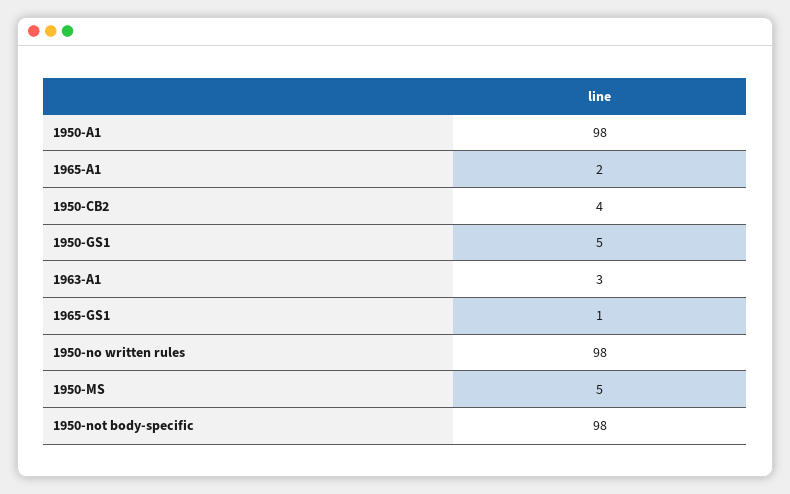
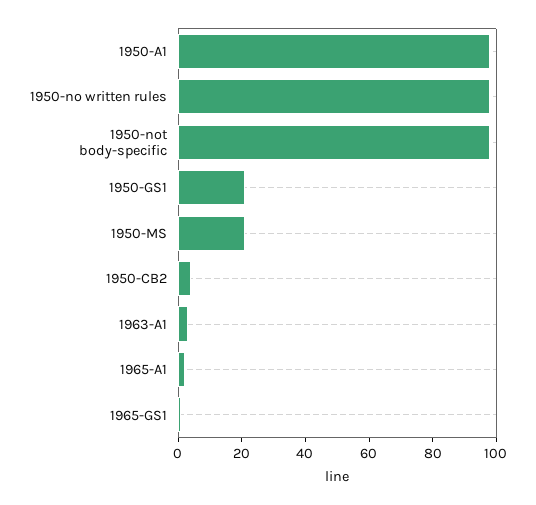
1950-GS1: 5 -> 20
1950-MS: 5 -> 20

